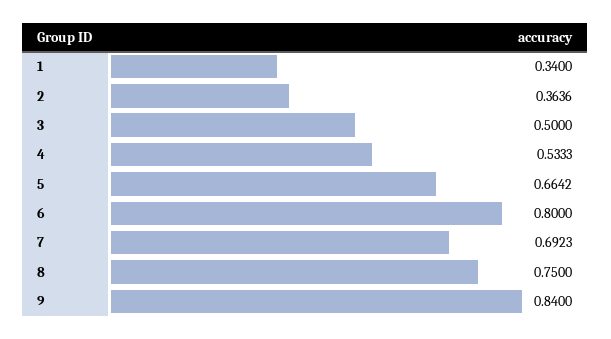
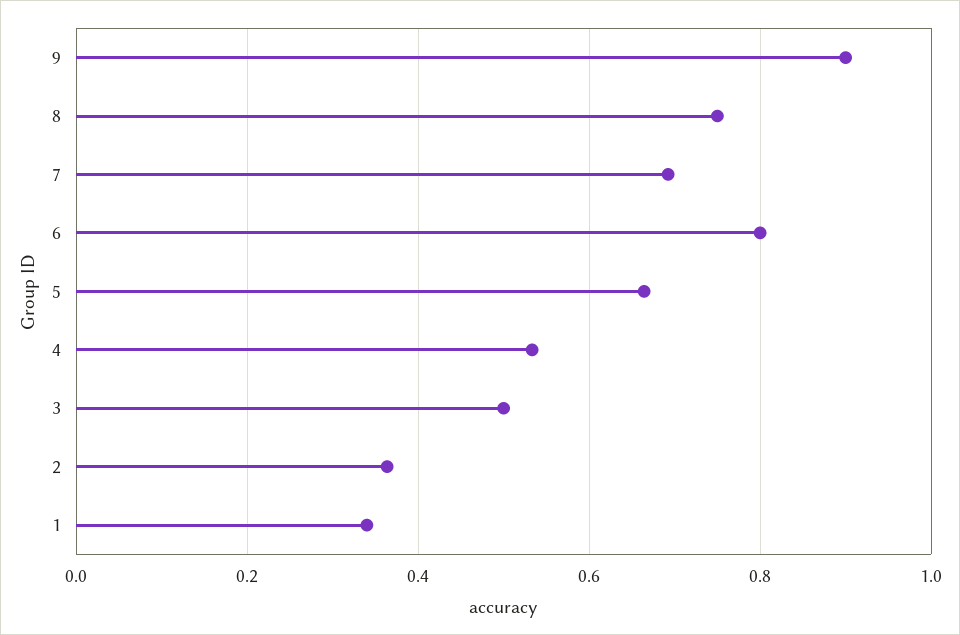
9: 0.84 -> 0.9

